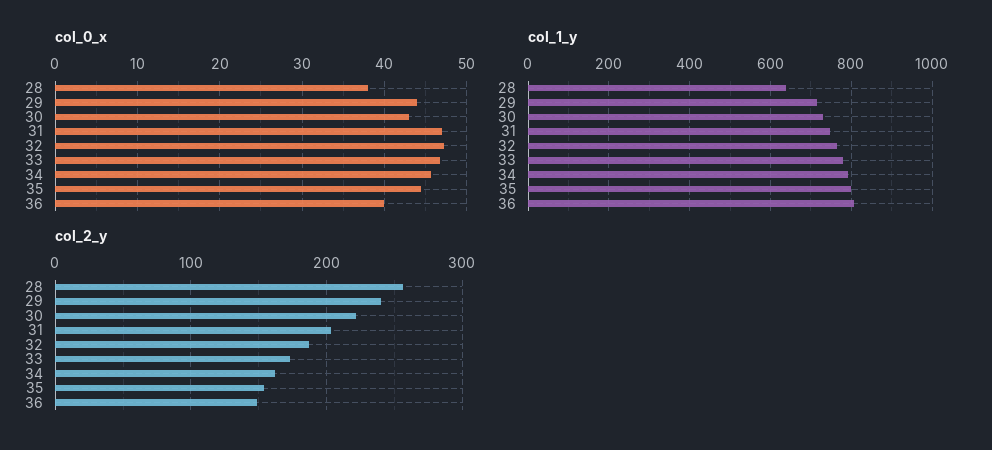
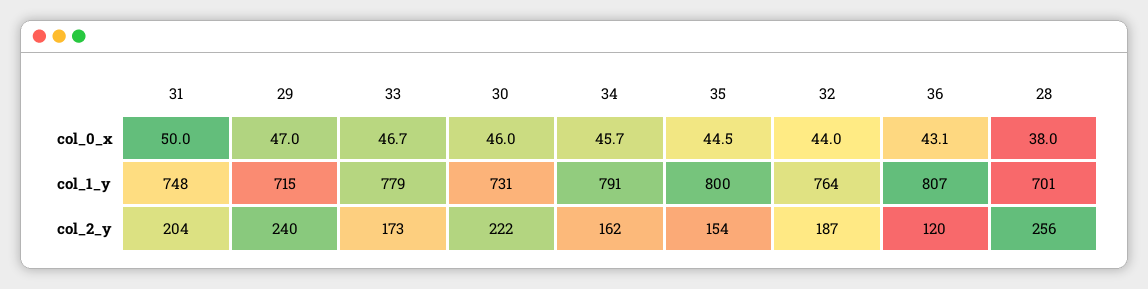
col_0_x, 29: 44 -> 47
col_0_x, 30: 43 -> 46
col_0_x, 31: 47 -> 50
col_0_x, 32: 47 -> 44
col_0_x, 36: 40 -> 43.1
col_1_y, 28: 640 -> 701
col_2_y, 36: 150 -> 120

